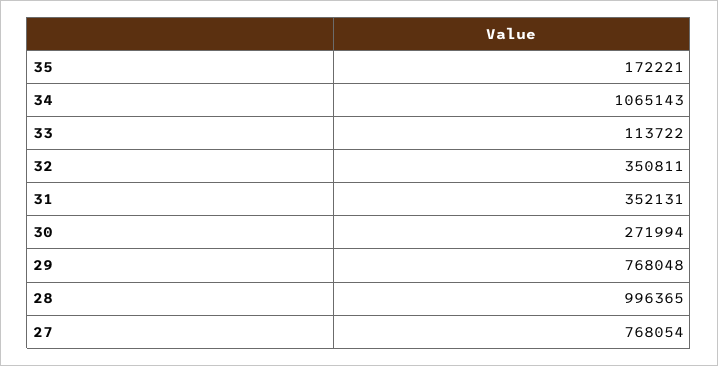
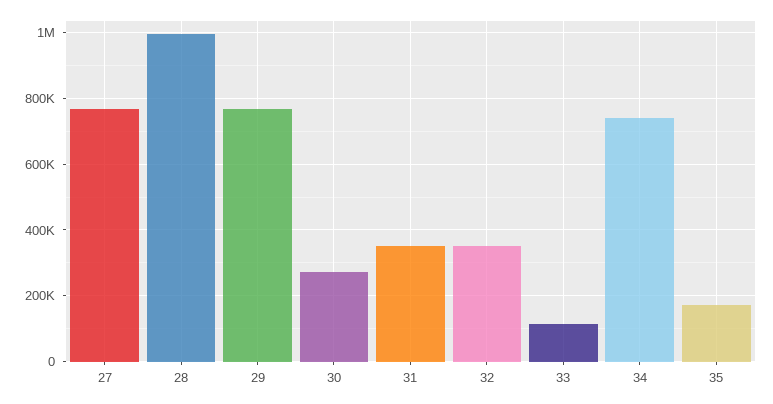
34: 1065143 -> 740000

